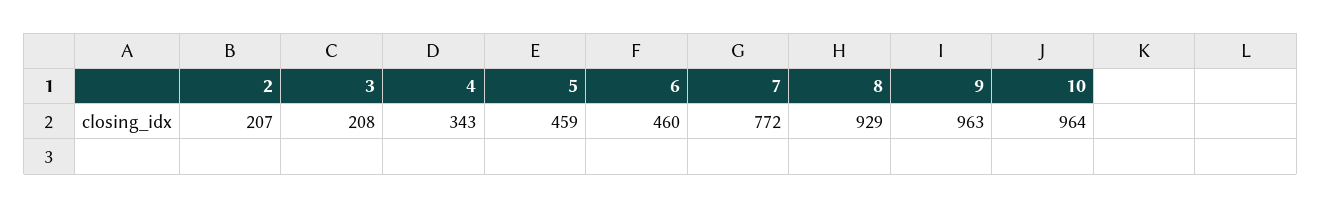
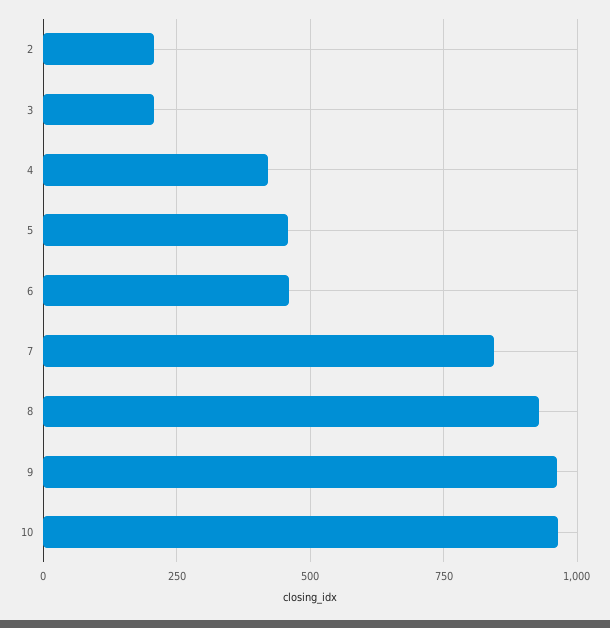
4: 343 -> 425
7: 772 -> 850

